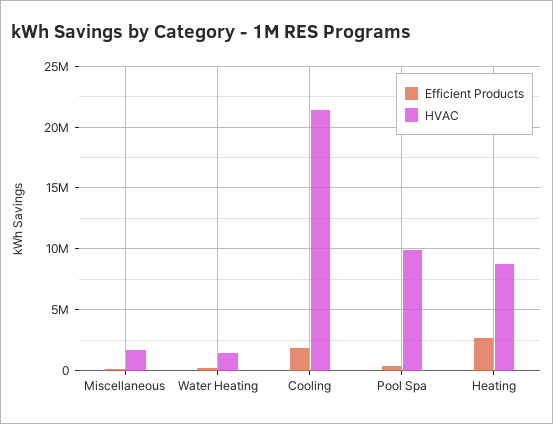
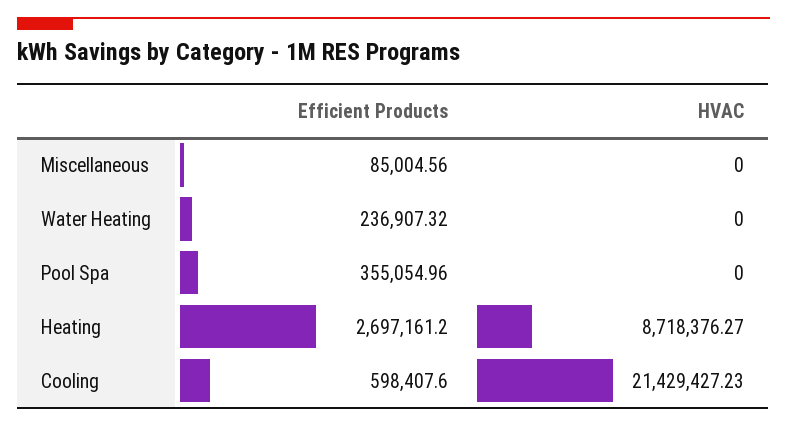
HVAC, Miscellaneous: 1500000 -> 0
HVAC, Water Heating: 1500000 -> 0
Efficient Products, Cooling: 2000000 -> 598407.6
HVAC, Pool Spa: 10000000 -> 0

